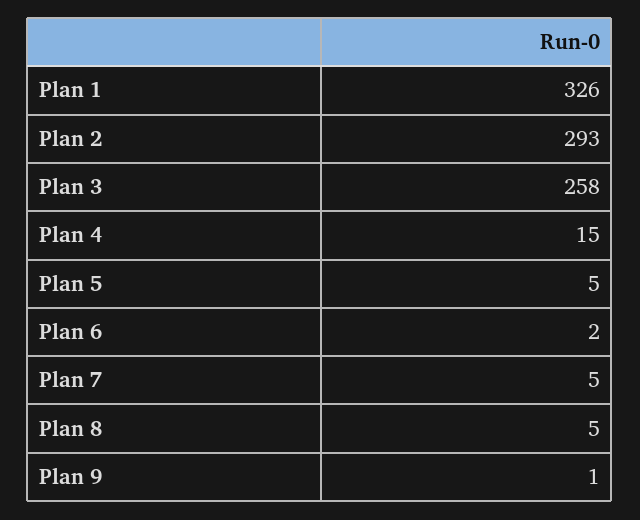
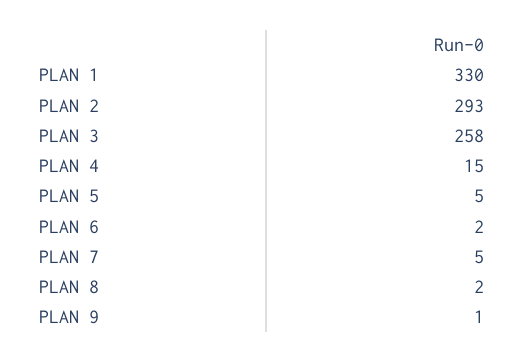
Plan 1: 326 -> 330
Plan 8: 5 -> 2

